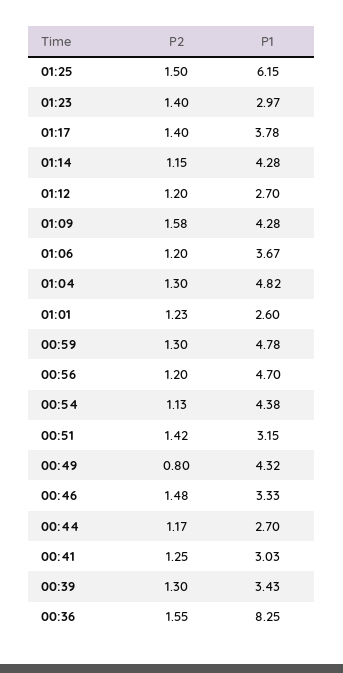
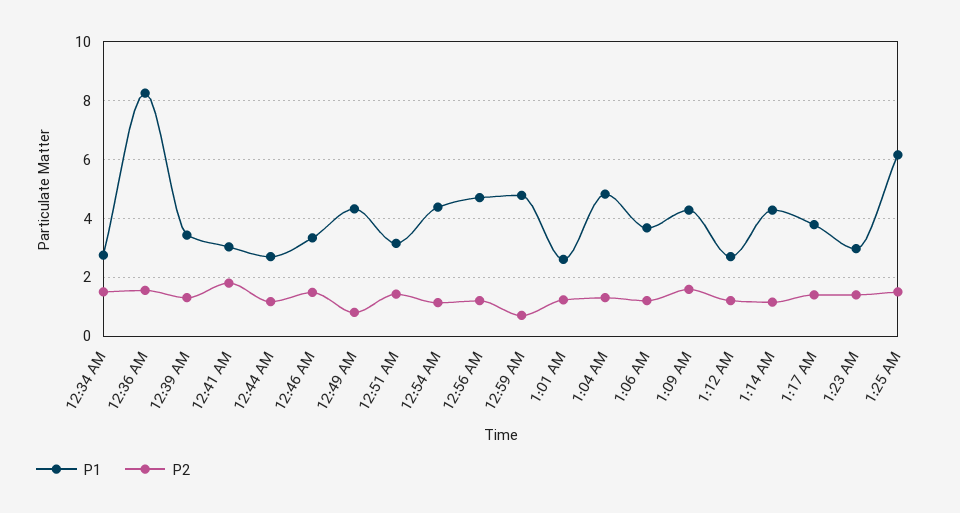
P2, 00:59: 1.3 -> 0.75
P2, 00:41: 1.25 -> 1.75
P1, 12:34 AM: none -> 2.75
P2, 12:34 AM: none -> 1.5

